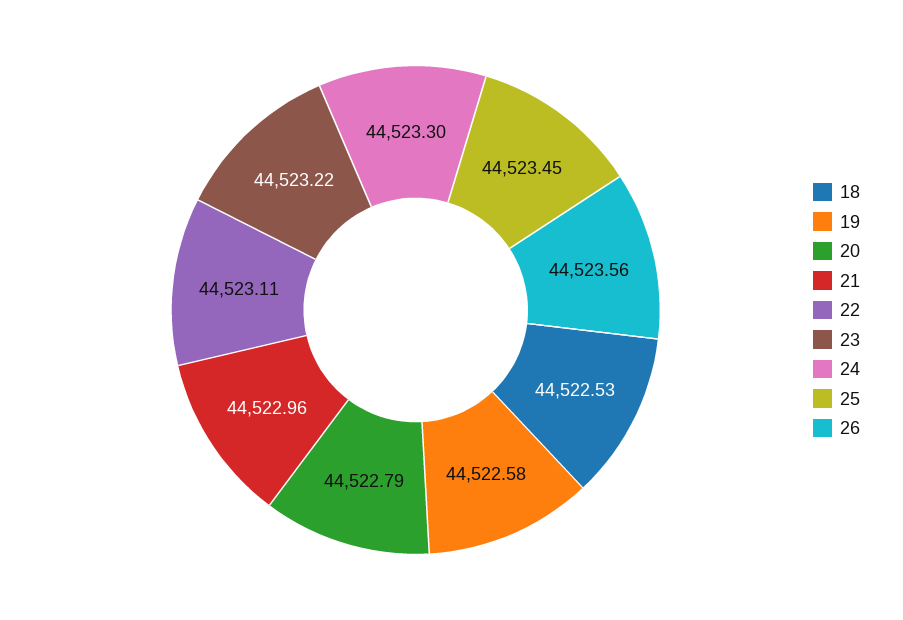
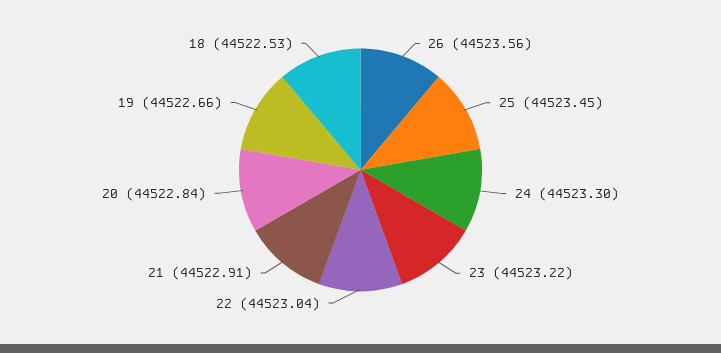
19: 44522.58 -> 44522.66
20: 44522.79 -> 44522.84
21: 44522.96 -> 44522.91
22: 44523.11 -> 44523.04

